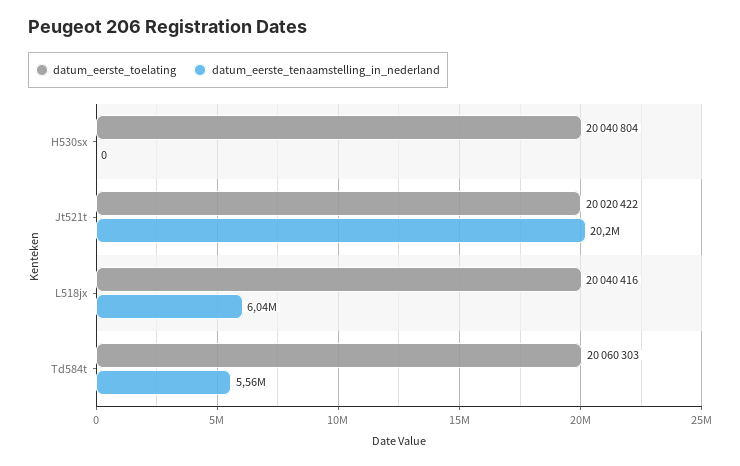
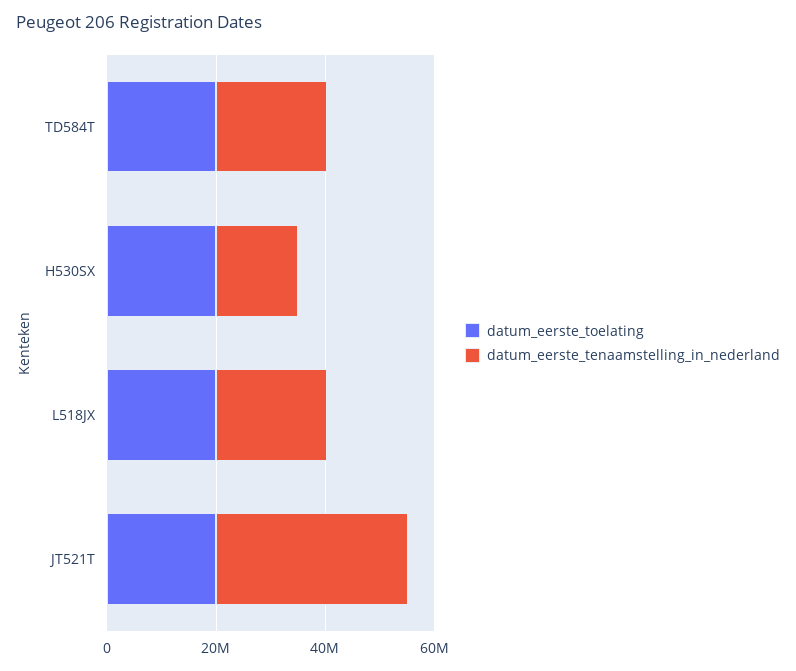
datum_eerste_tenaamstelling_in_nederland, H530sx: 0 -> 15000000
datum_eerste_tenaamstelling_in_nederland, Jt521t: 20200000 -> 35000000
datum_eerste_tenaamstelling_in_nederland, L518jx: 6040000 -> 20000000
datum_eerste_tenaamstelling_in_nederland, Td584t: 5560000 -> 20000000

